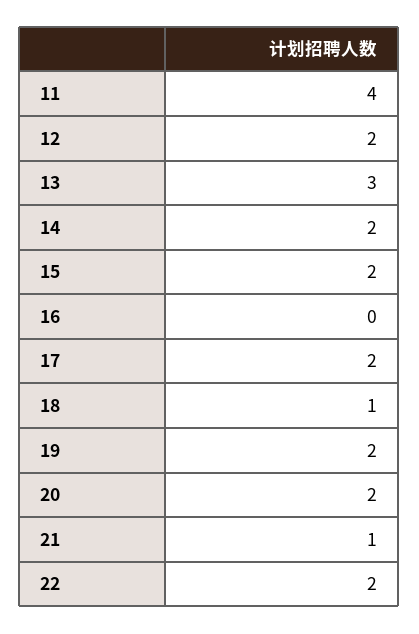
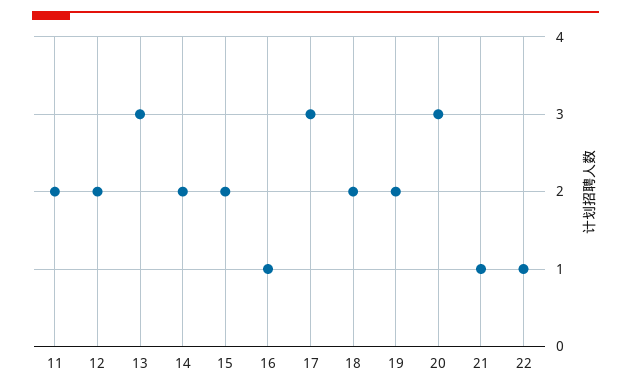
11: 4 -> 2
16: 0 -> 1
17: 2 -> 3
18: 1 -> 2
20: 2 -> 3
22: 2 -> 1

